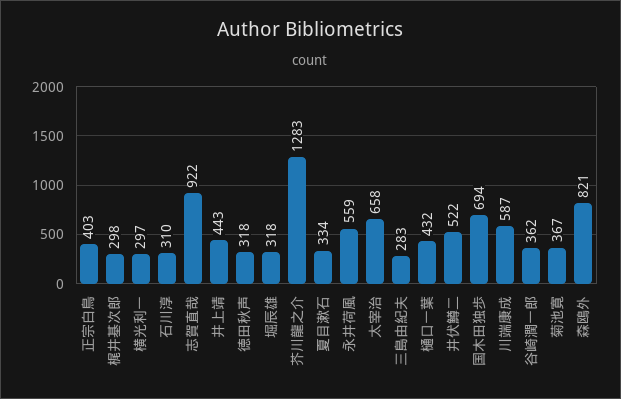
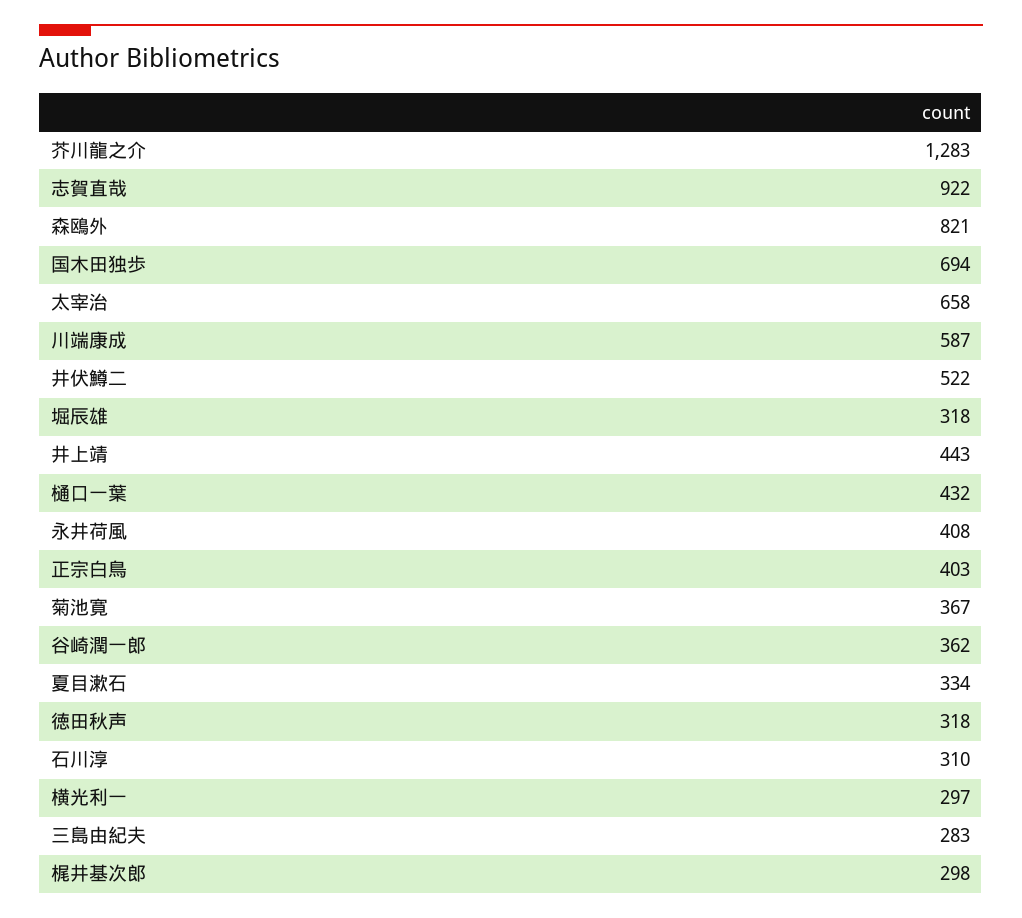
永井荷風: 559 -> 408

